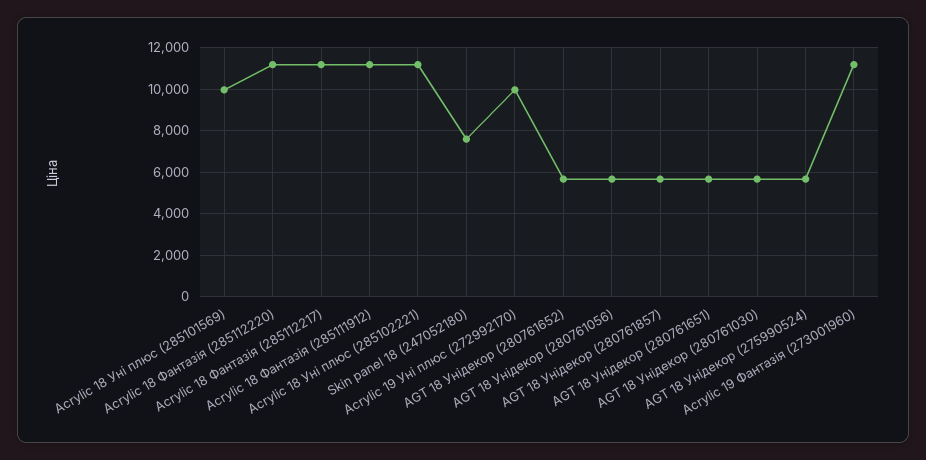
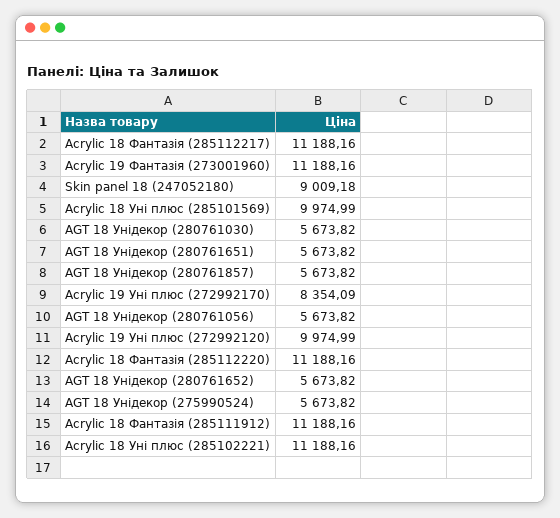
Skin panel 18 (247052180): 7500 -> 9009.18
Acrylic 19 Уні плюс (272992170): 10000 -> 8354.09
Acrylic 19 Уні плюс (272992120): none -> 9974.99

